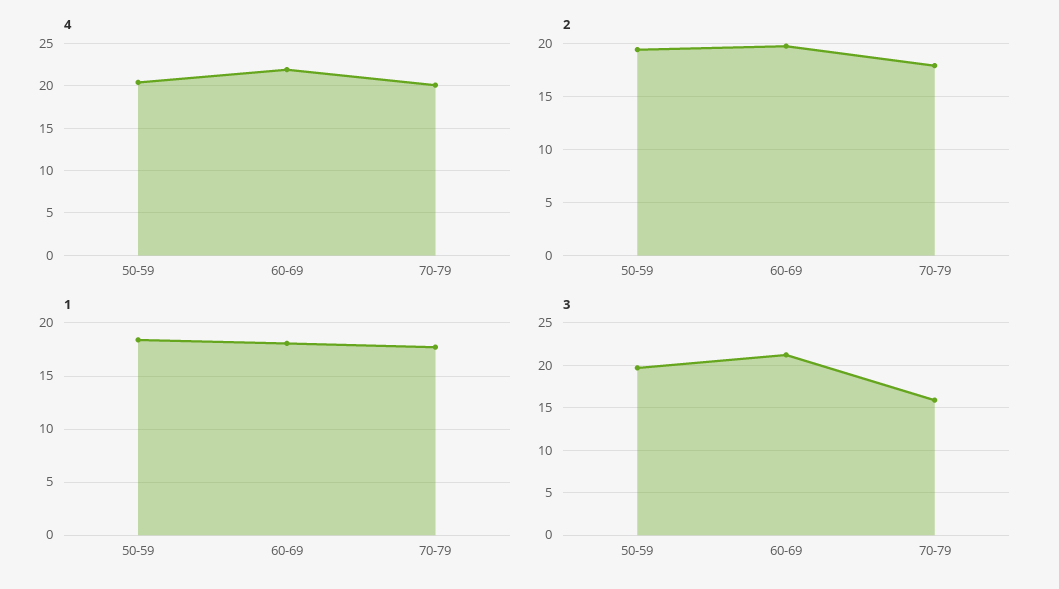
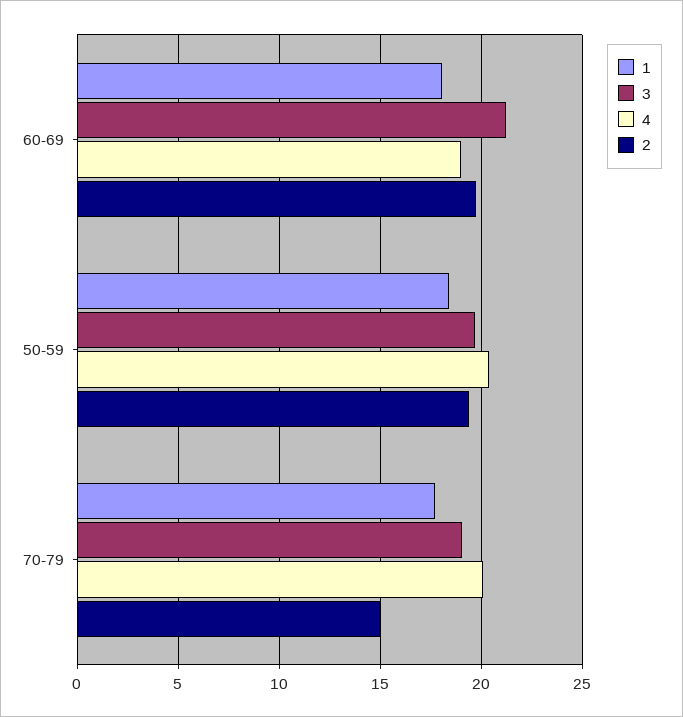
4, 60-69: 22 -> 19
2, 70-79: 18 -> 15
3, 70-79: 16 -> 19

